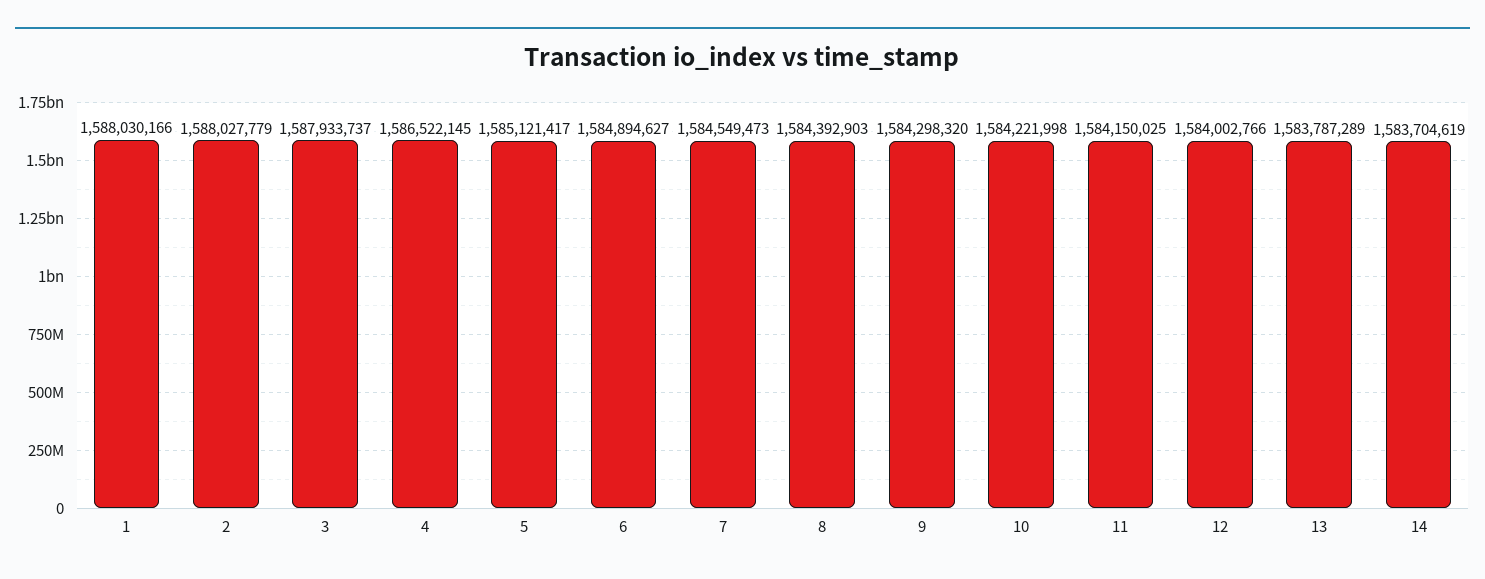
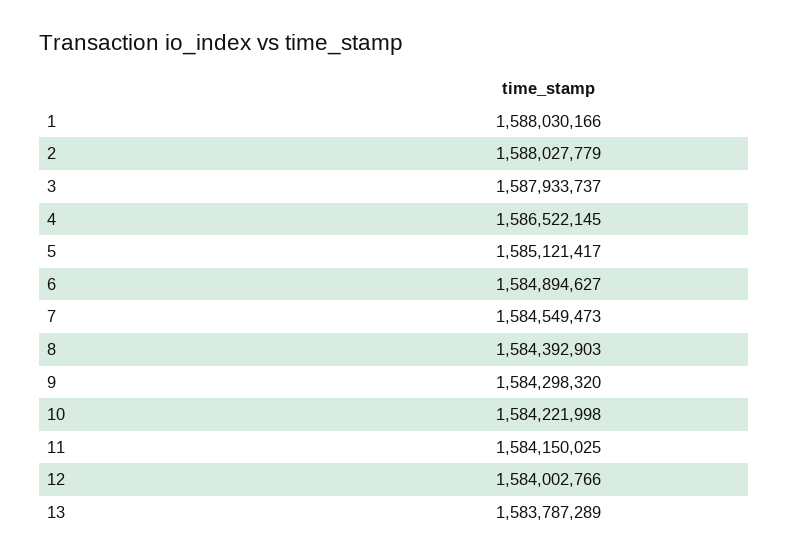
14: 1583704619 -> none

